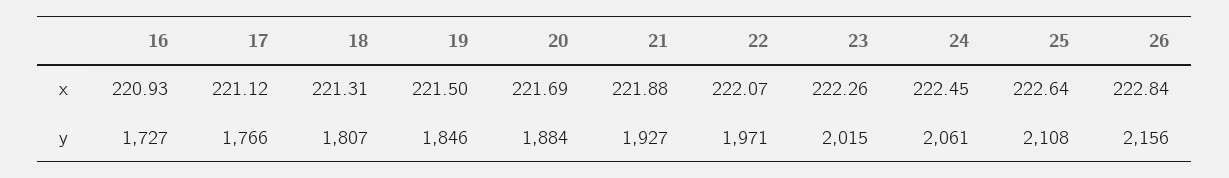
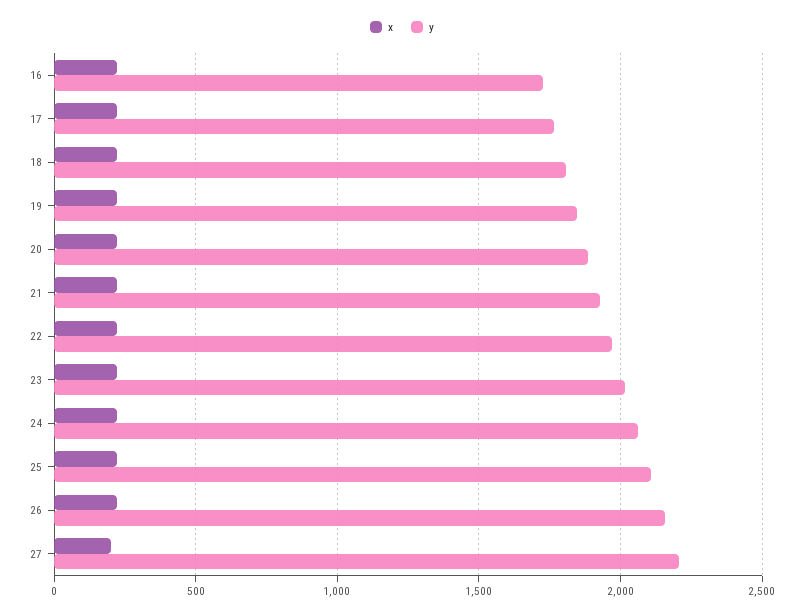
x, 27: none -> 200
y, 27: none -> 2200

